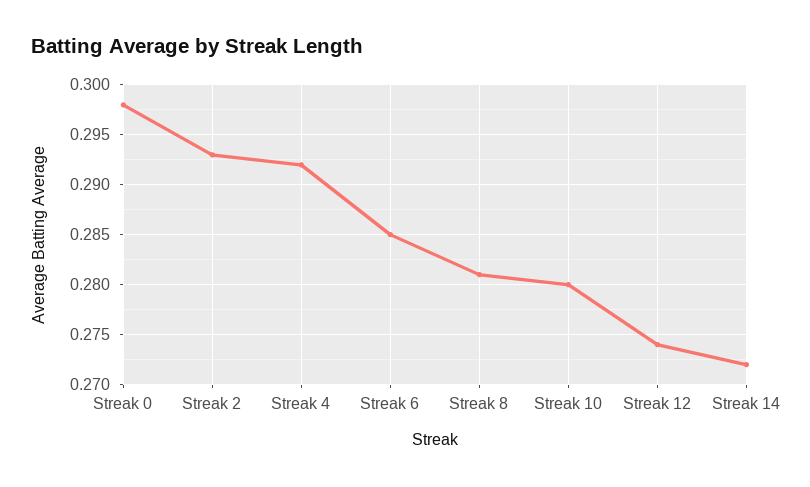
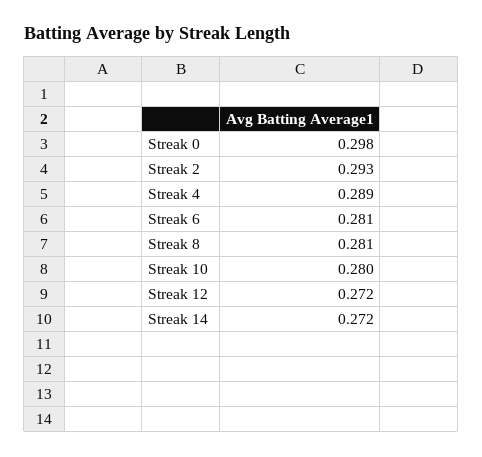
Streak 4: 0.292 -> 0.289
Streak 6: 0.285 -> 0.281
Streak 12: 0.274 -> 0.272

